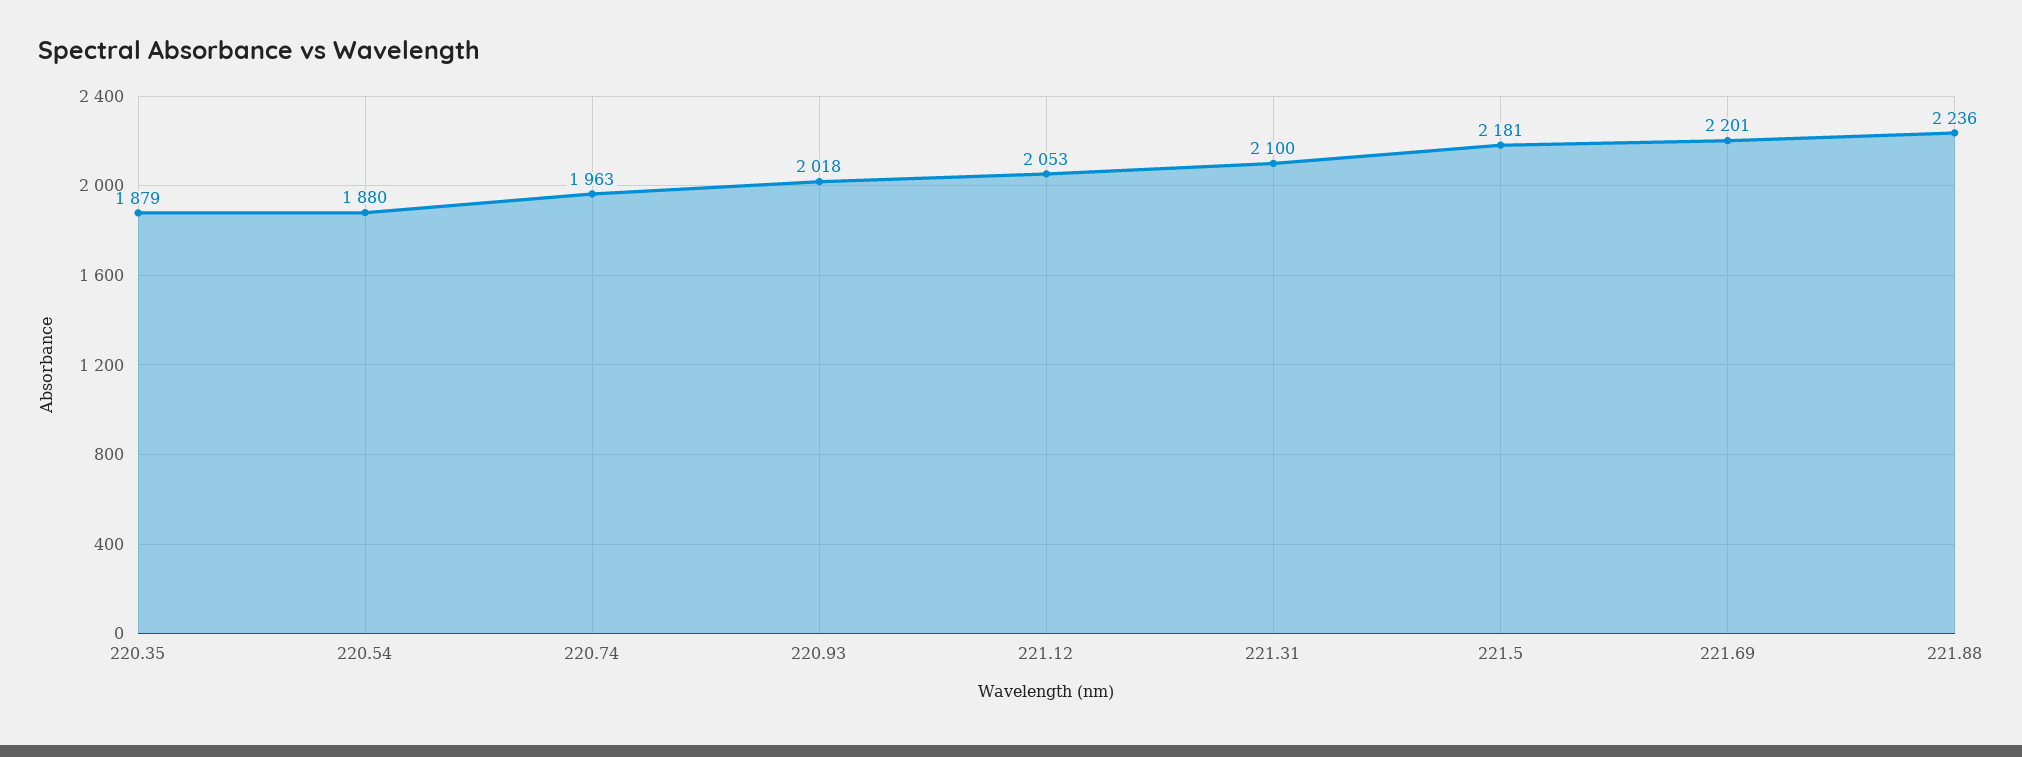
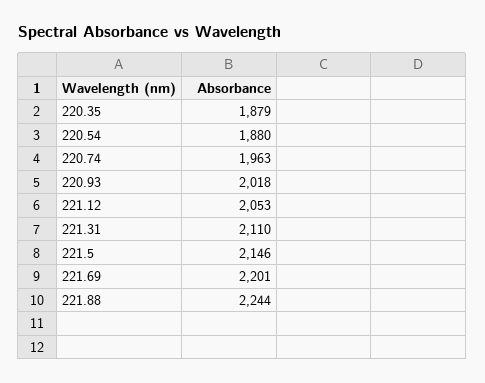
221.31: 2100 -> 2110
221.5: 2181 -> 2146
221.88: 2236 -> 2244

